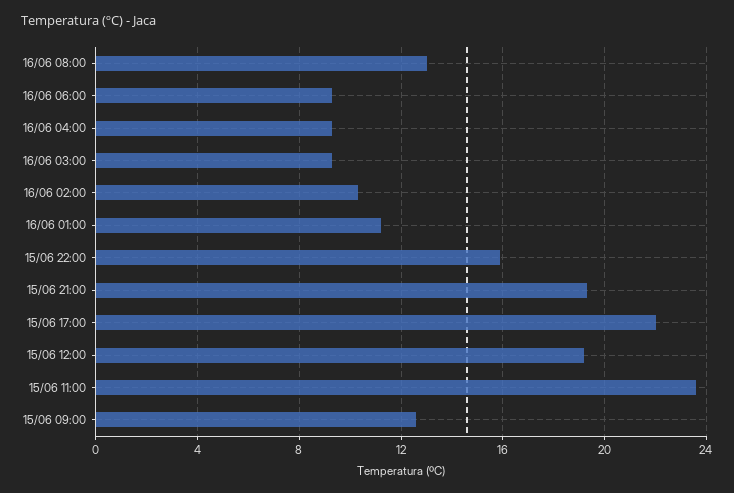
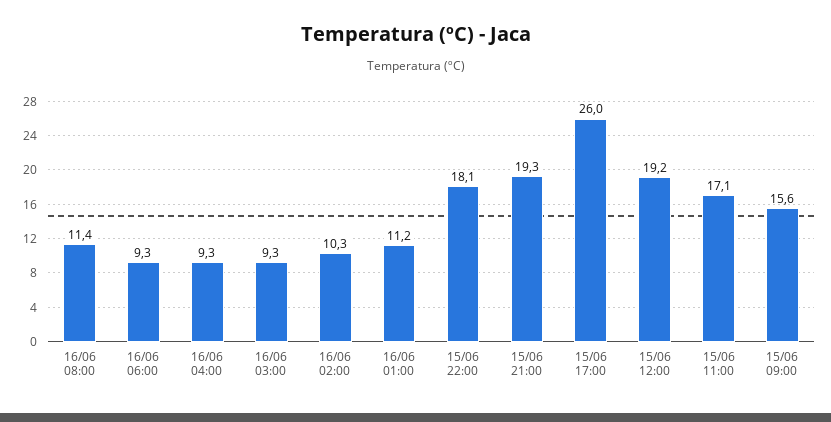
16/06 08:00: 13 -> 11.4
15/06 22:00: 16 -> 18.1
15/06 17:00: 22 -> 26
15/06 11:00: 23.5 -> 17.1
15/06 09:00: 12.5 -> 15.6

